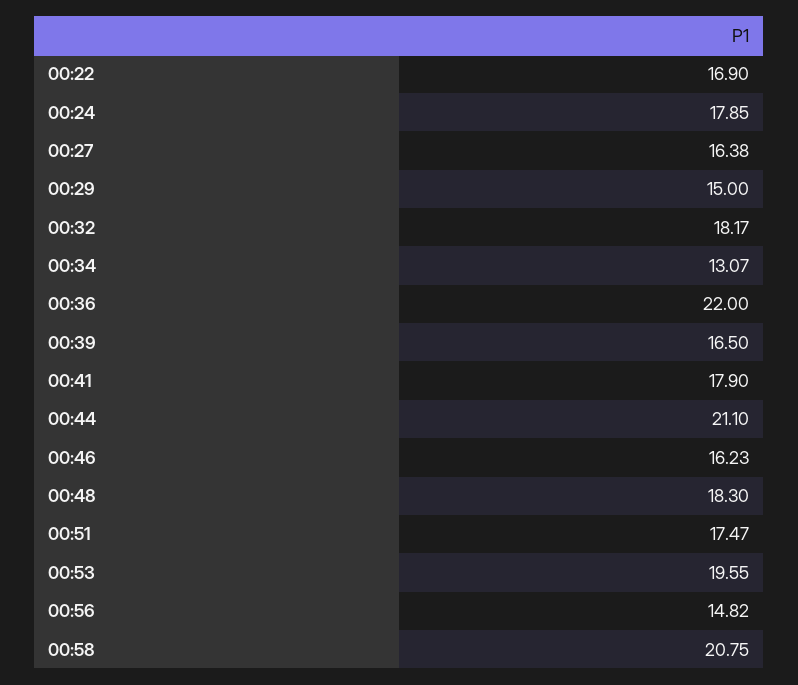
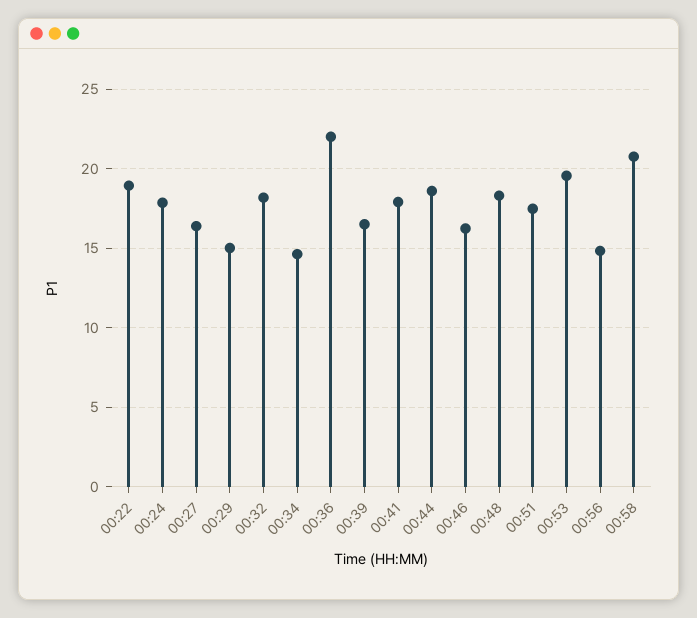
00:22: 16.9 -> 19
00:34: 13.07 -> 14.5
00:44: 21.1 -> 18.5

